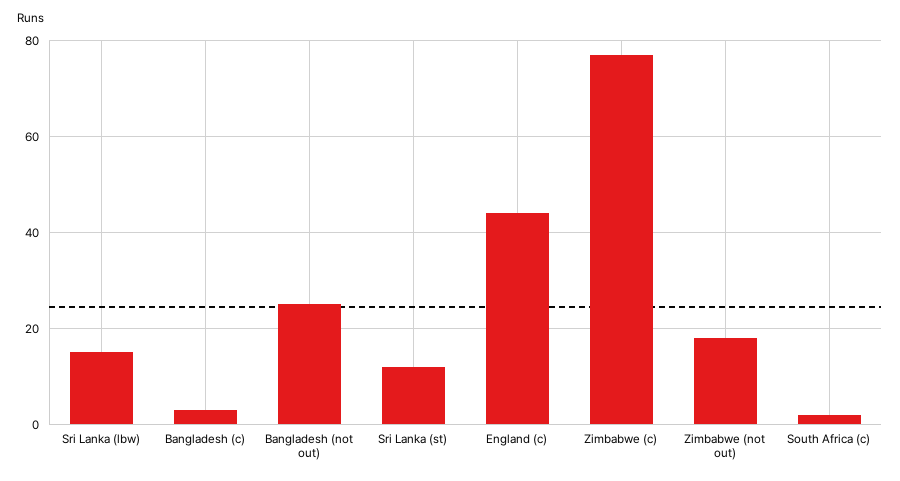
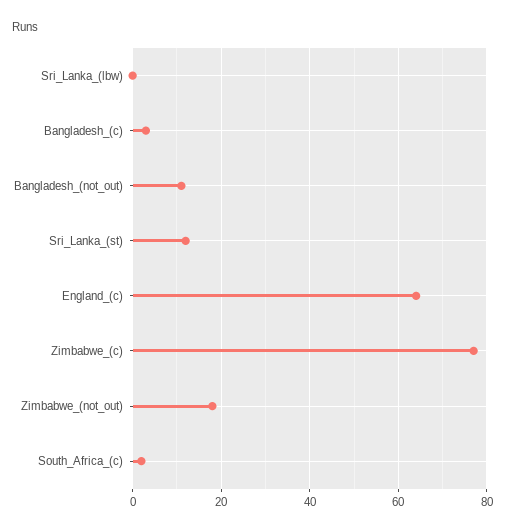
Sri Lanka (lbw): 15 -> 0
Bangladesh (not out): 25 -> 10
England (c): 45 -> 65

